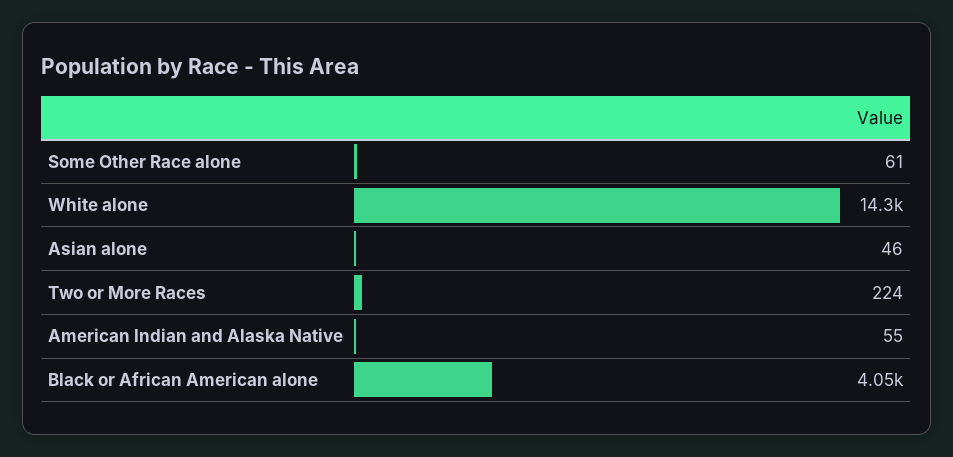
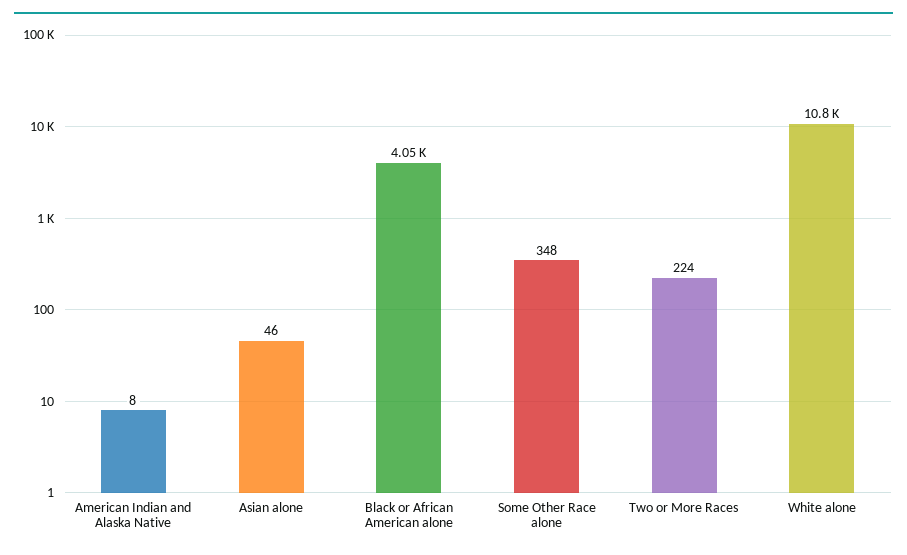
Some Other Race alone: 61 -> 348
White alone: 14300 -> 10800
American Indian and Alaska Native: 55 -> 8

